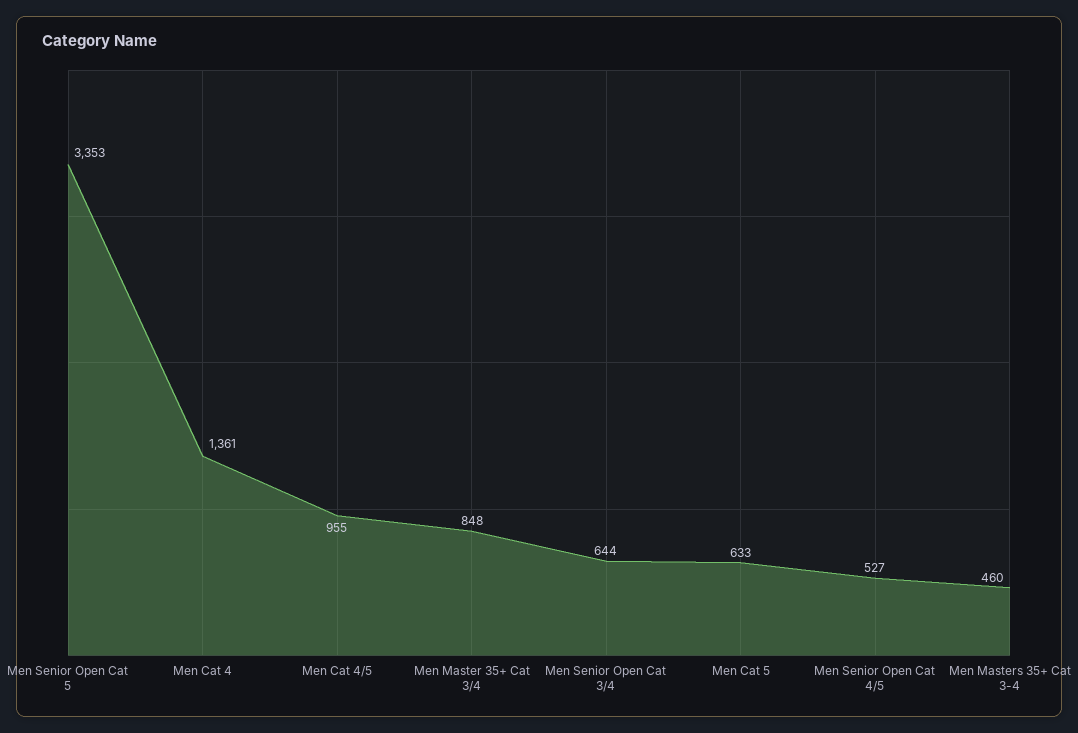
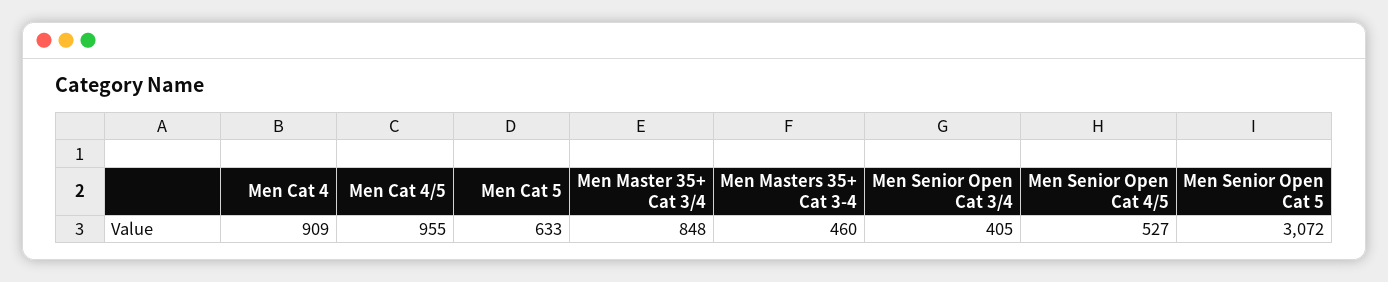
Men Senior Open Cat 5: 3353 -> 3072
Men Cat 4: 1361 -> 909
Men Senior Open Cat 3/4: 644 -> 405

